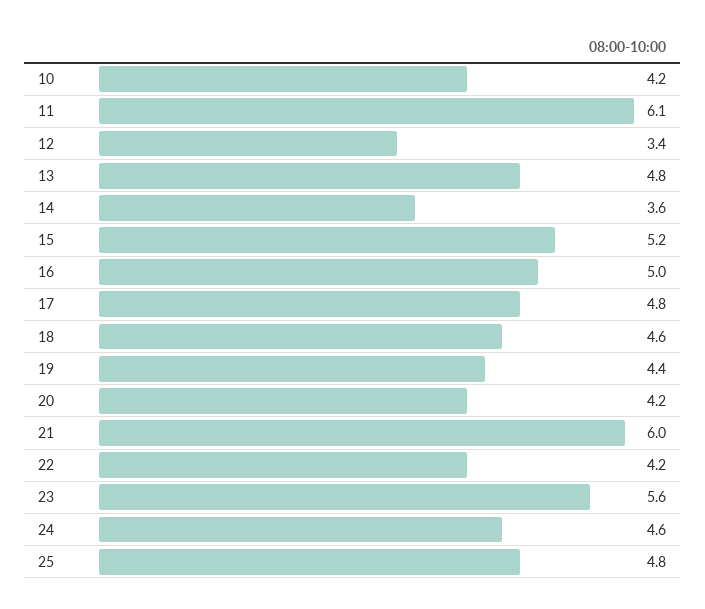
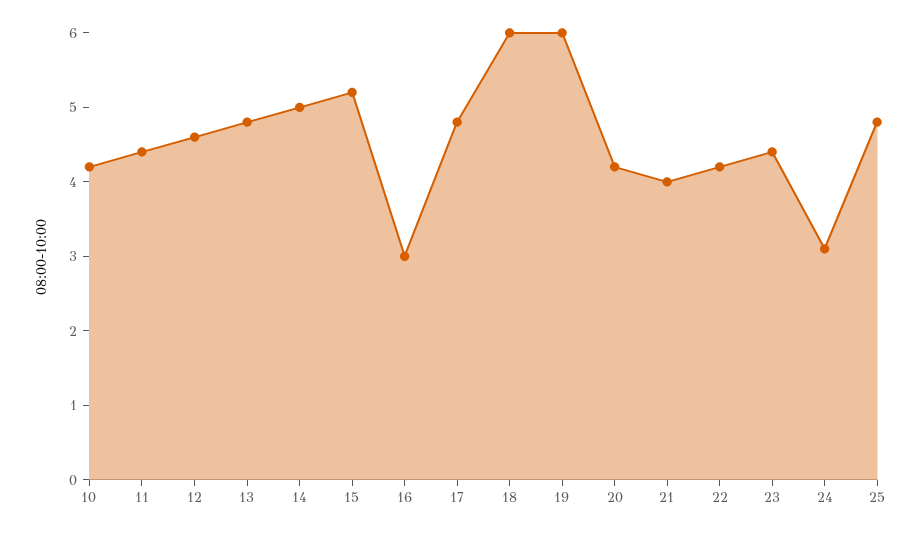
11: 6.1 -> 4.5
12: 3.4 -> 4.5
14: 3.6 -> 5
16: 5 -> 3
18: 4.6 -> 6
19: 4.4 -> 6
21: 6 -> 4
23: 5.6 -> 4.5
24: 4.6 -> 3

